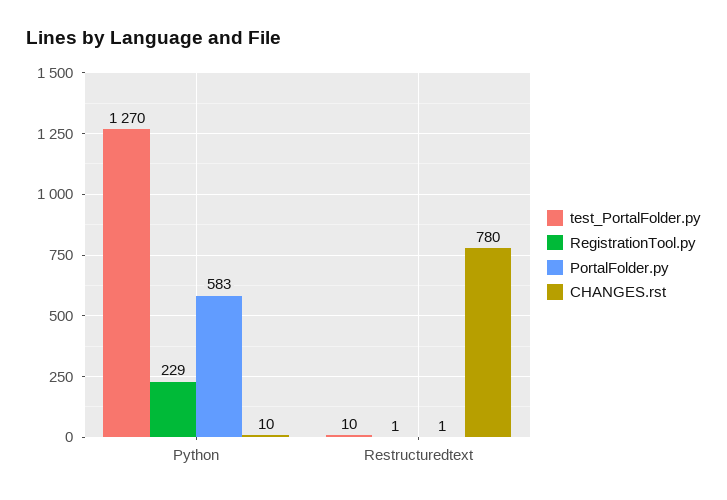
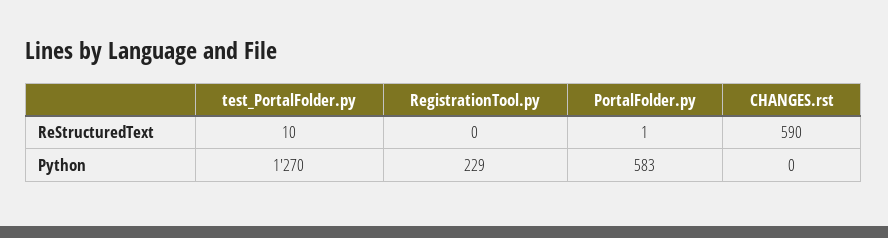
CHANGES.rst, Python: 10 -> 0
RegistrationTool.py, Restructuredtext: 1 -> 0
CHANGES.rst, Restructuredtext: 780 -> 590

